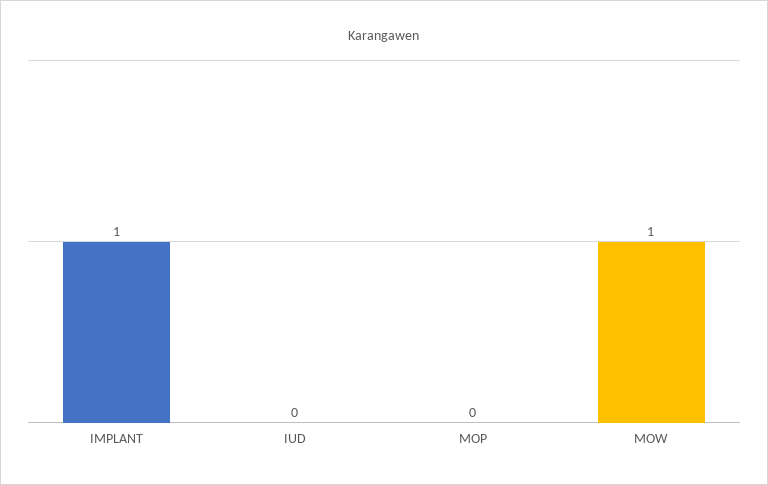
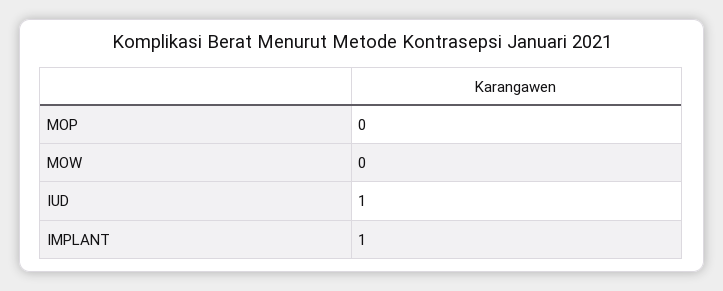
IUD: 0 -> 1
MOW: 1 -> 0

